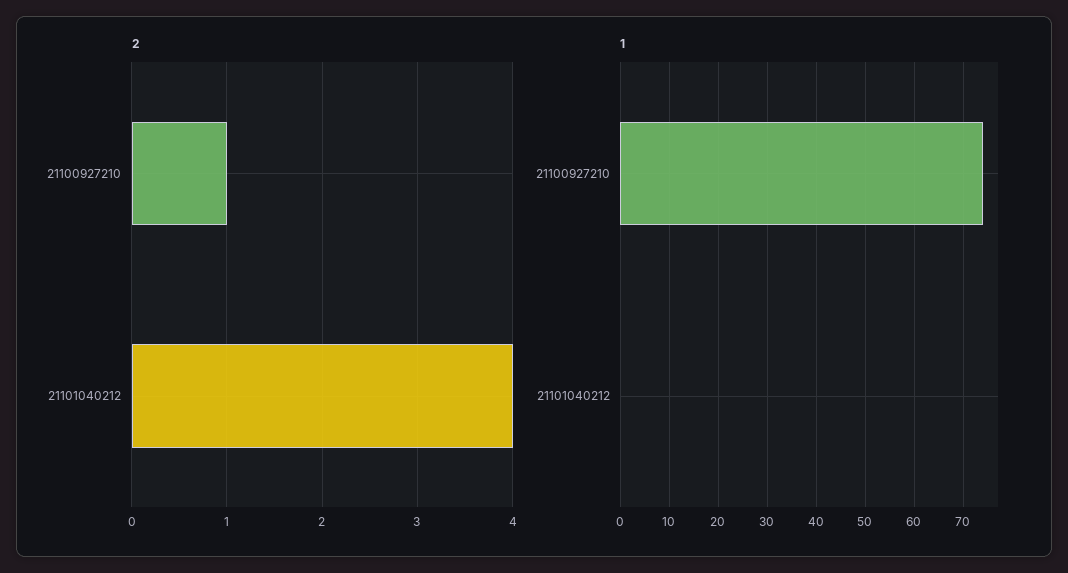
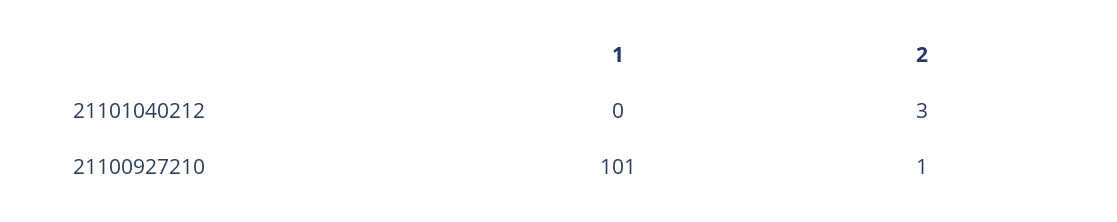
2, 21101040212: 4 -> 3
1, 21100927210: 75 -> 101

